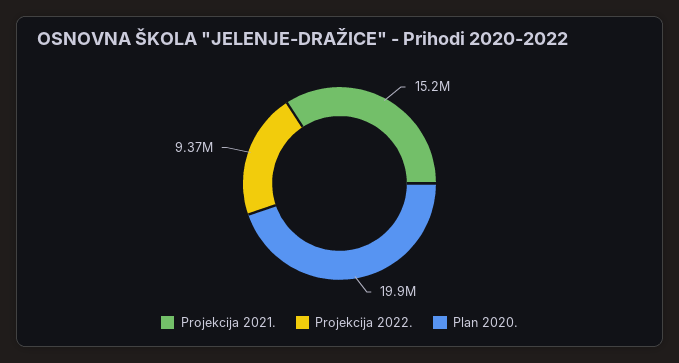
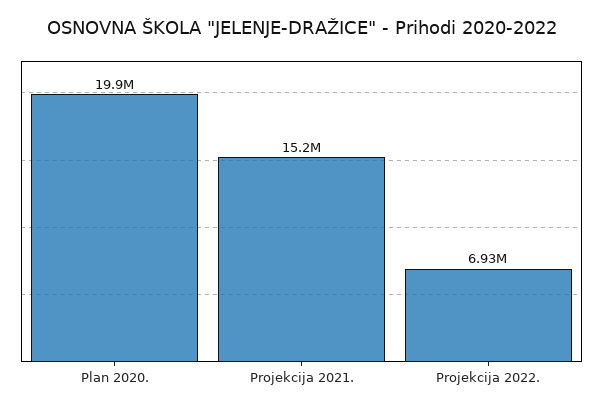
Projekcija 2022.: 9370000 -> 6930000

